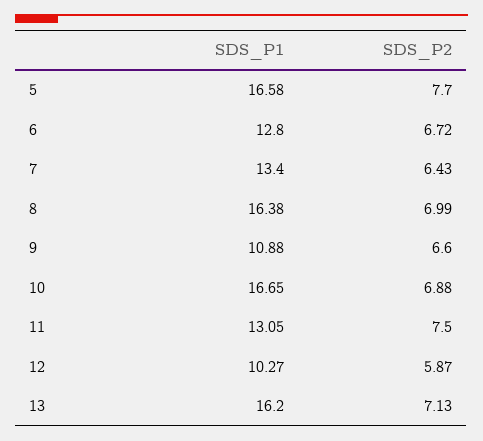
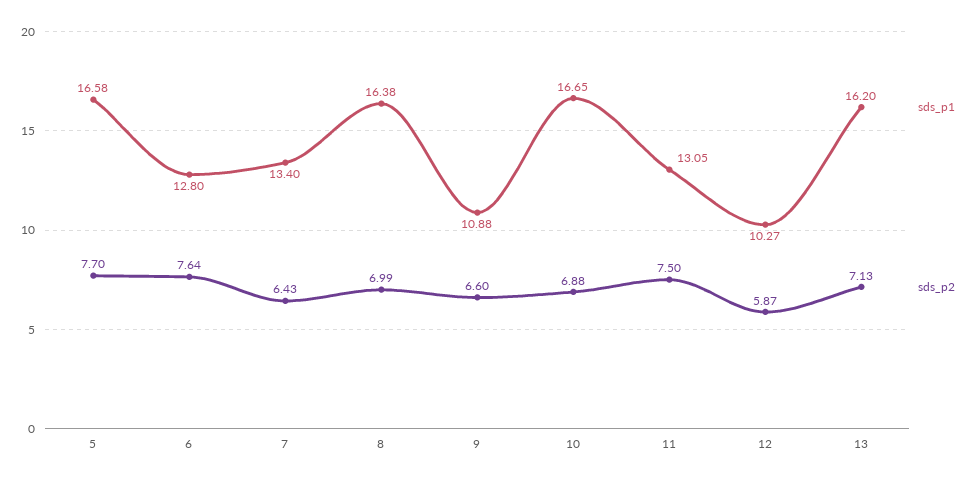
SDS_P2, 6: 6.72 -> 7.64

